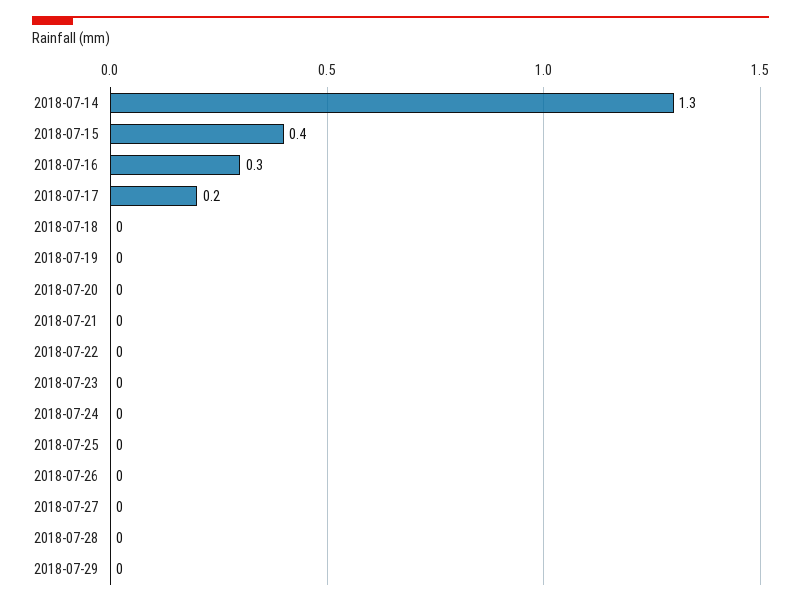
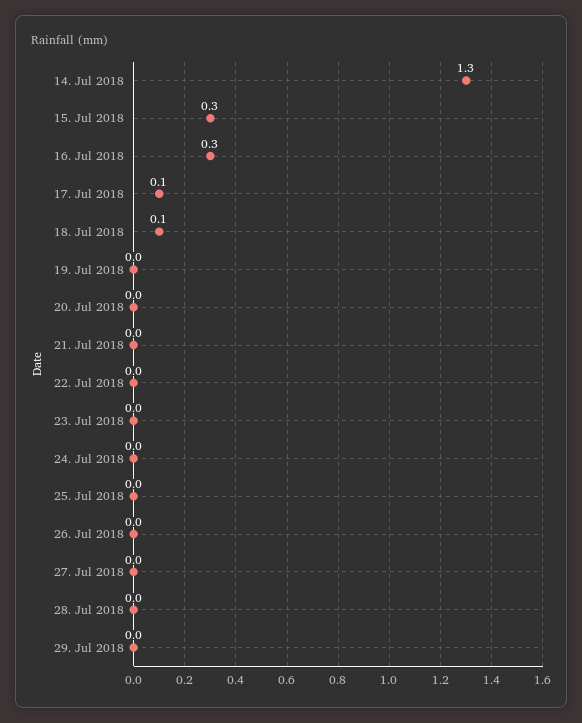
2018-07-15: 0.4 -> 0.3
2018-07-17: 0.2 -> 0.1
2018-07-18: 0 -> 0.1

